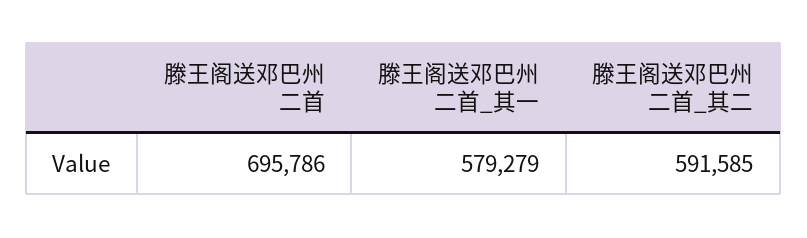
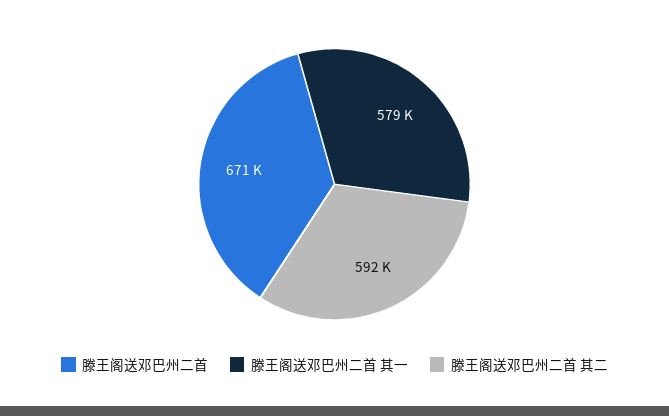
滕王阁送邓巴州二首: 695786 -> 671000

